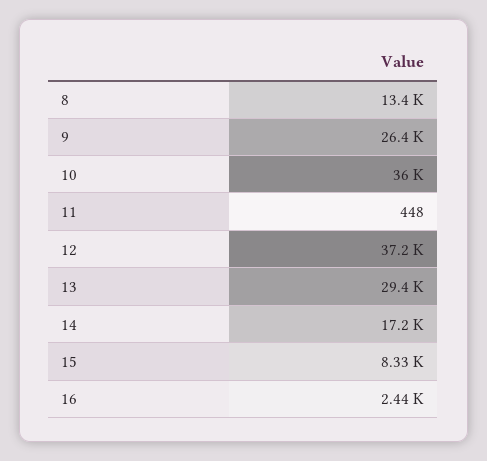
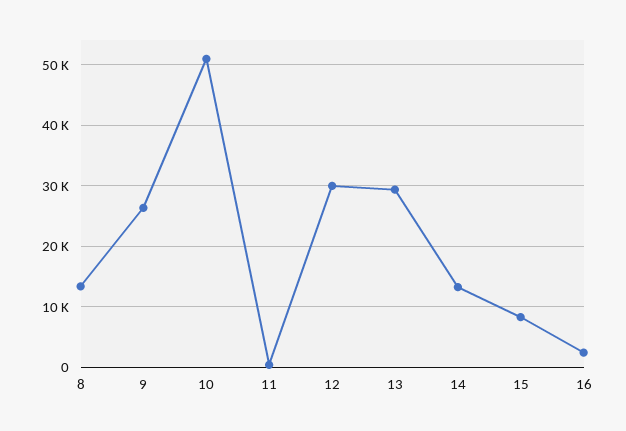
10: 36000 -> 51000
12: 37200 -> 30000
14: 17200 -> 13000

